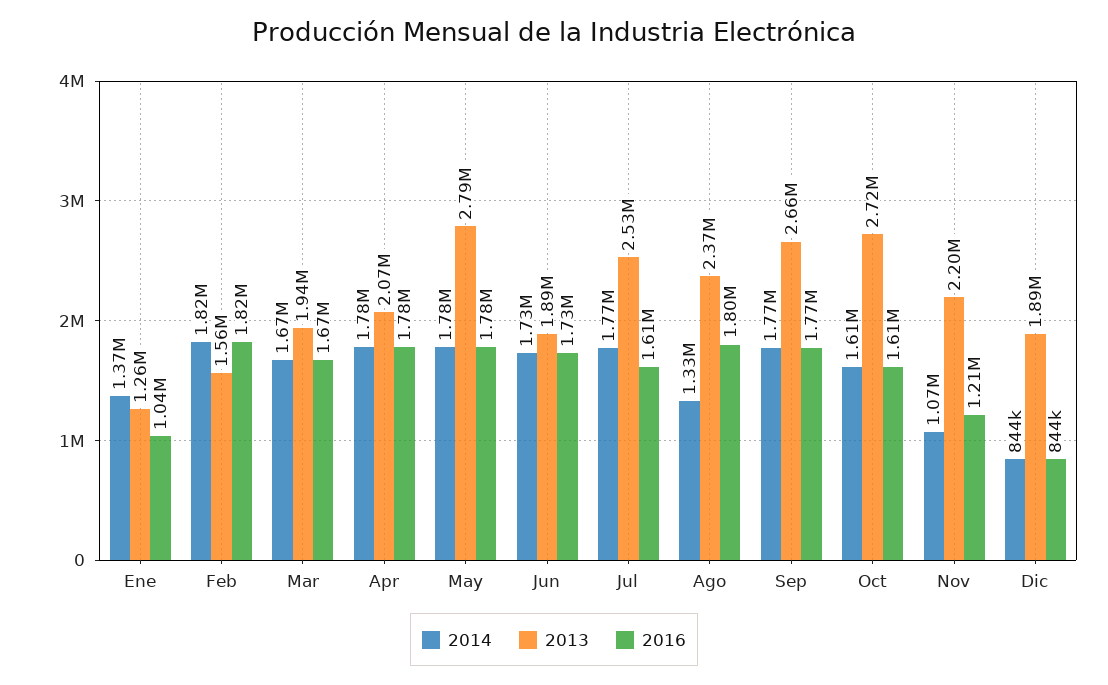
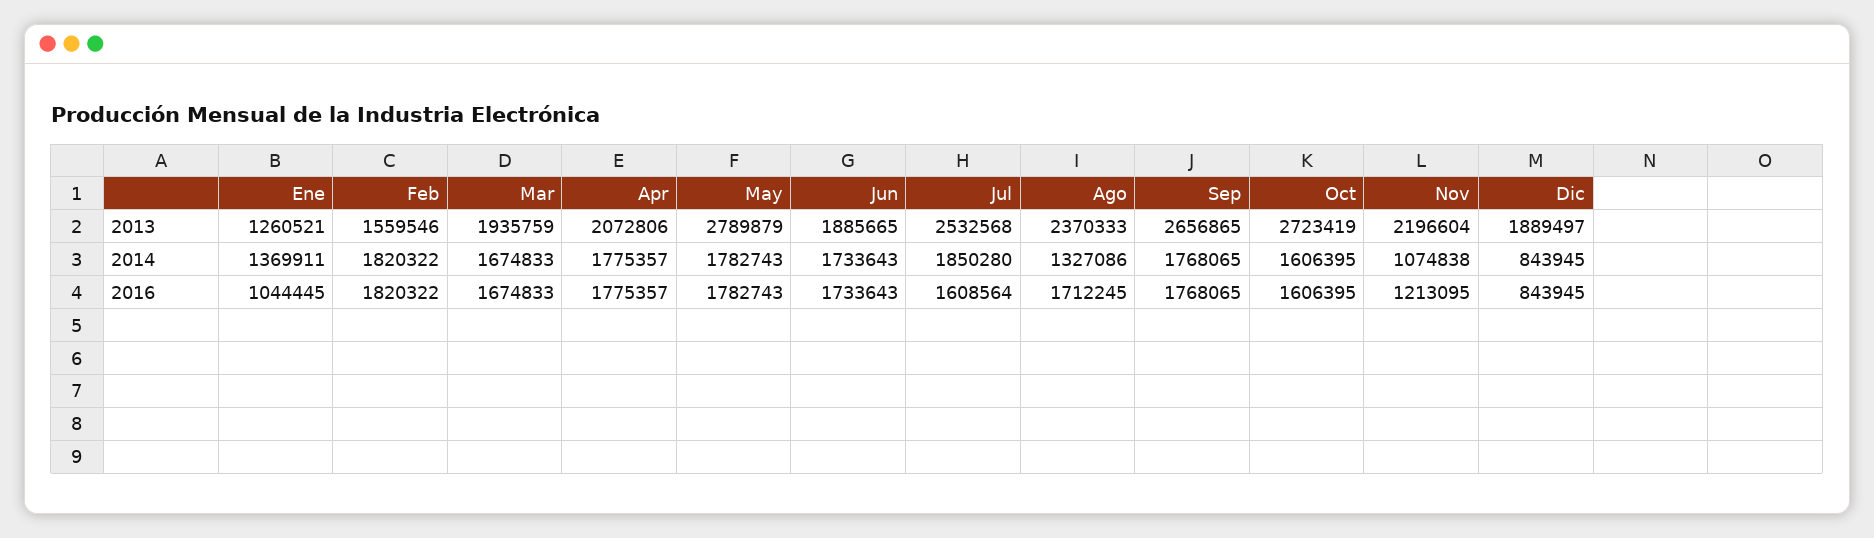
2014, Jul: 1770000 -> 1850280
2016, Ago: 1800000 -> 1712245

